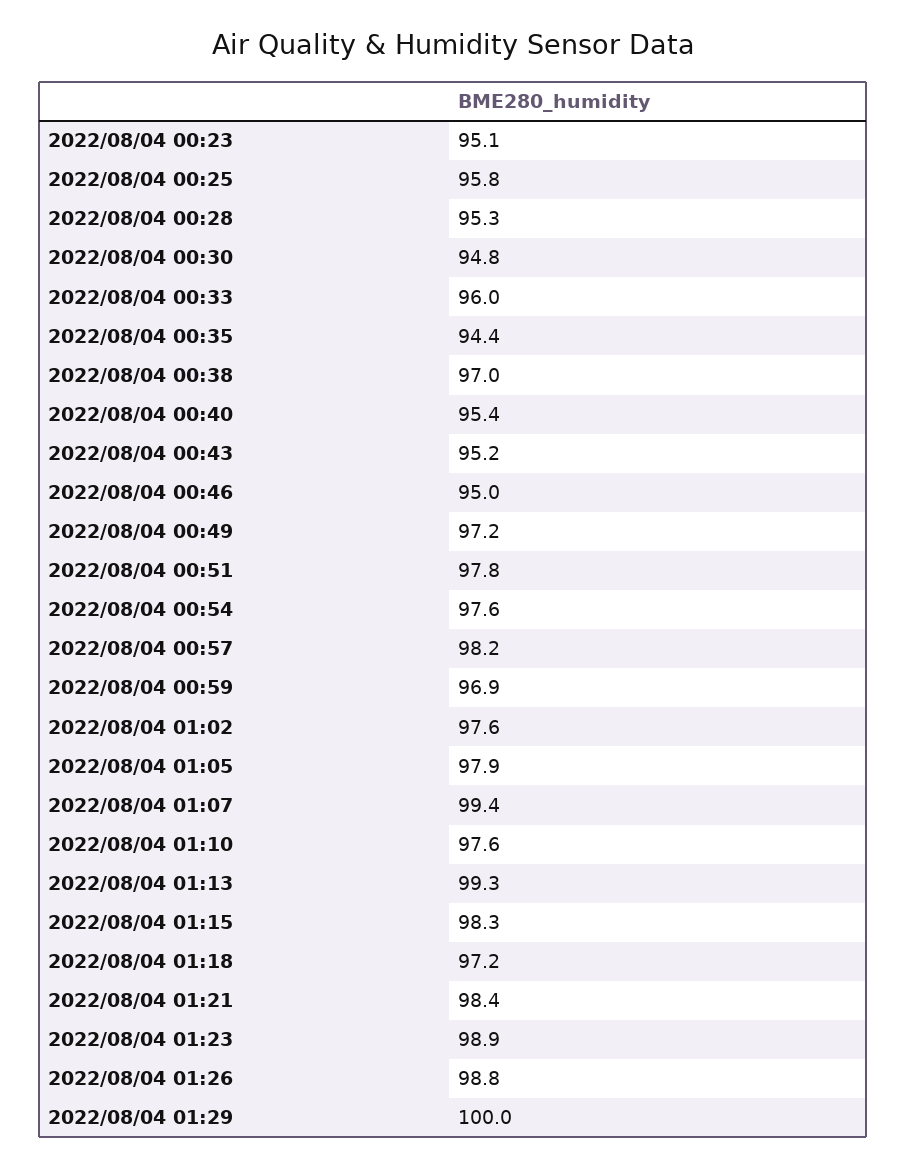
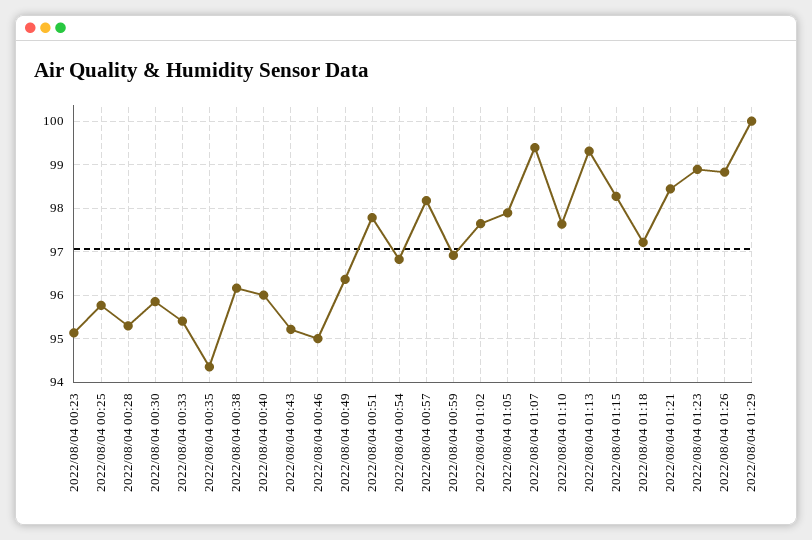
2022/08/04 00:30: 94.8 -> 95.8
2022/08/04 00:33: 96 -> 95.4
2022/08/04 00:38: 97 -> 96.2
2022/08/04 00:40: 95.4 -> 96
2022/08/04 00:49: 97.2 -> 96.4
2022/08/04 00:54: 97.6 -> 96.8

